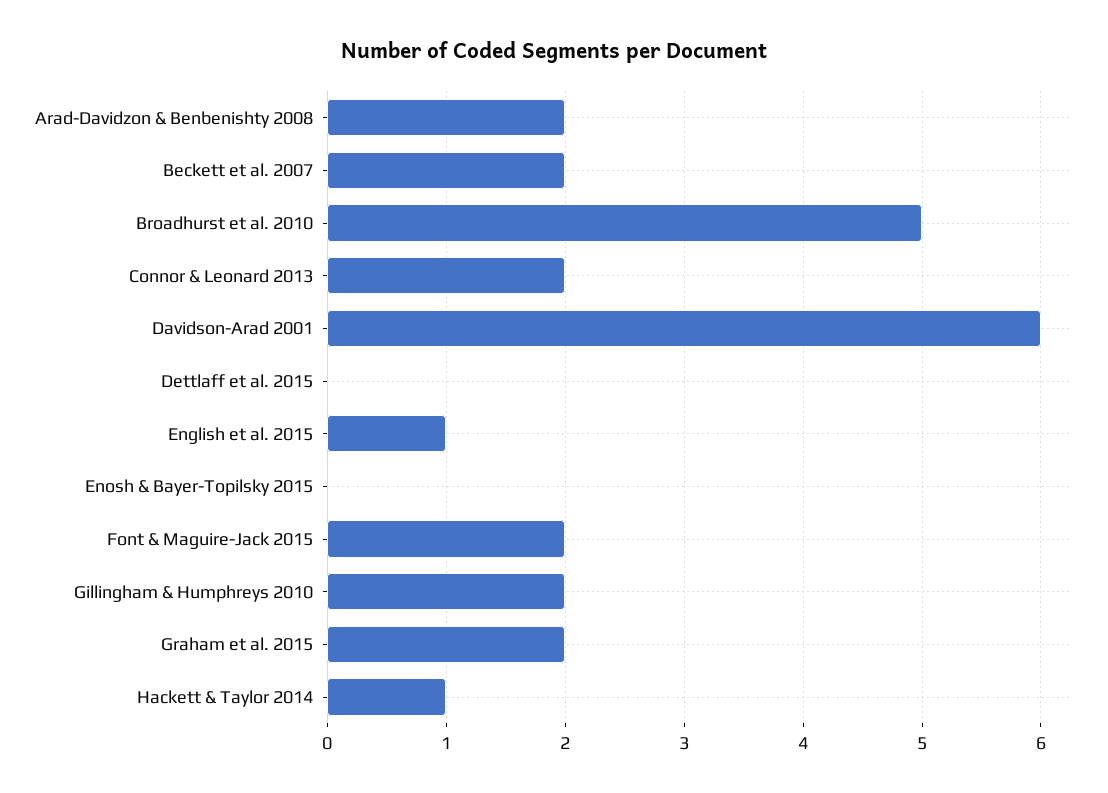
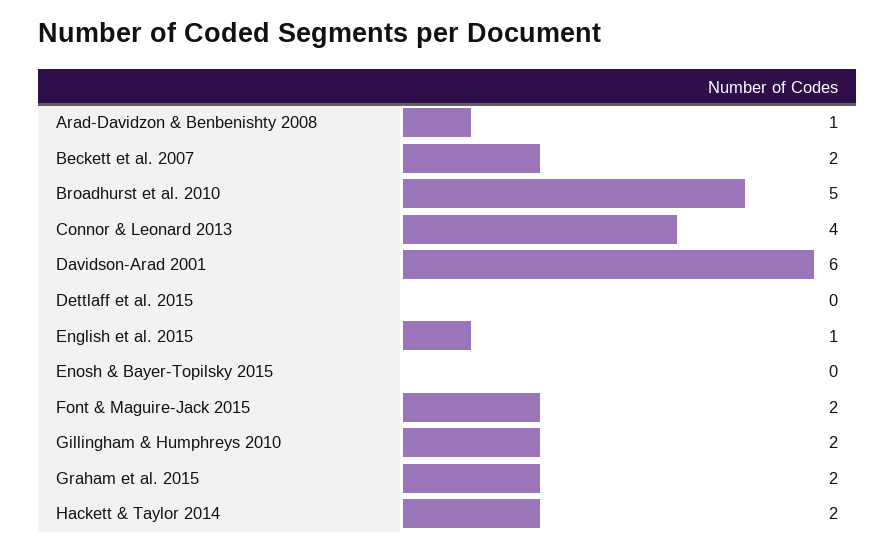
Arad-Davidzon & Benbenishty 2008: 2 -> 1
Connor & Leonard 2013: 2 -> 4
Hackett & Taylor 2014: 1 -> 2

